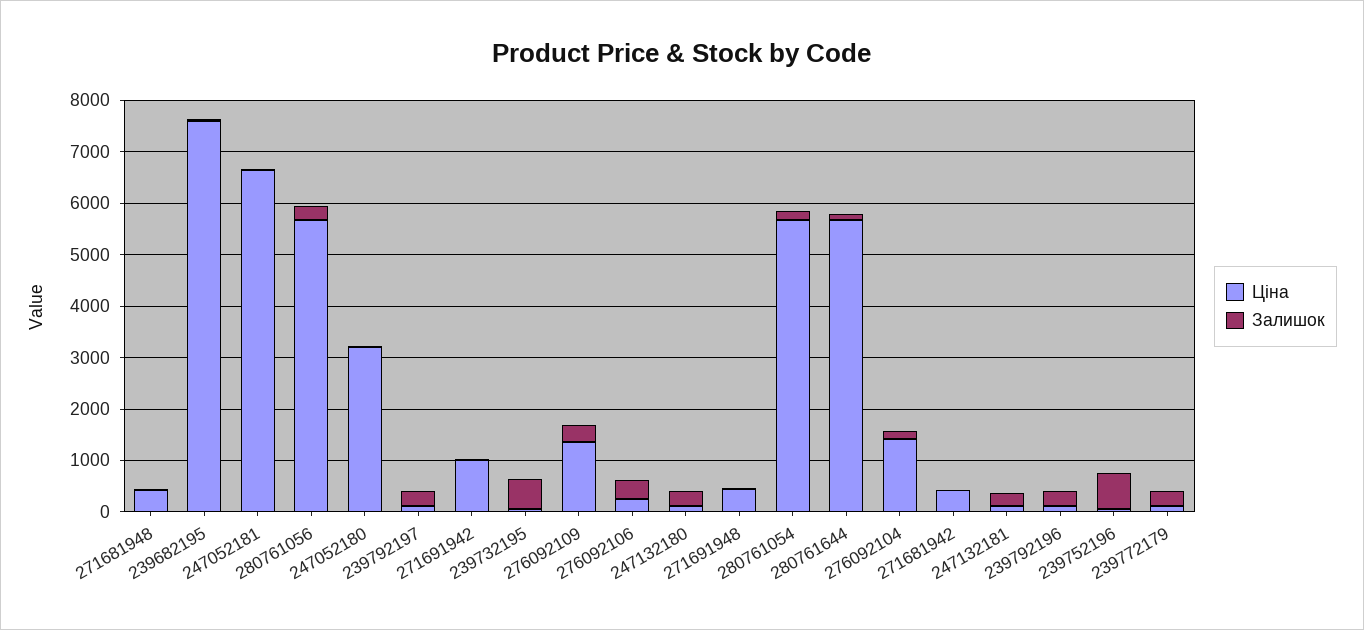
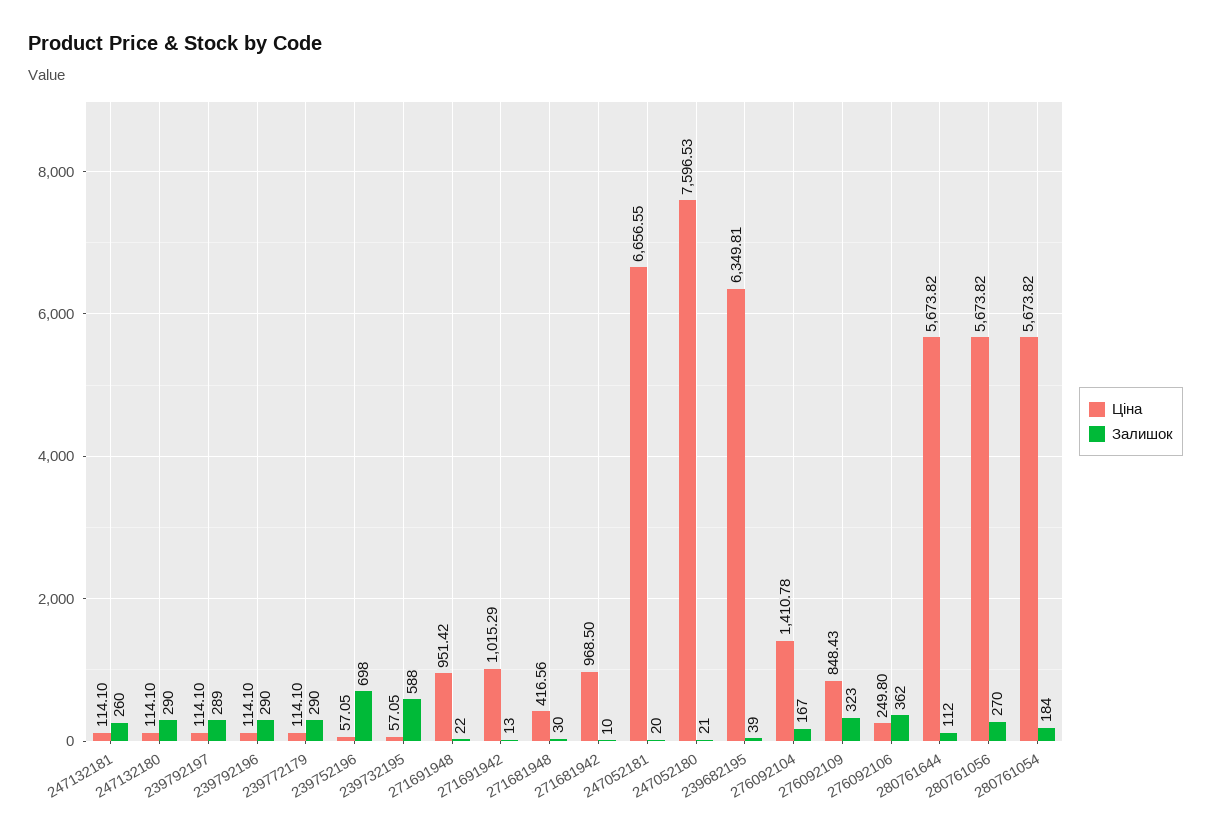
Ціна, 239682195: 7600 -> 6349.81
Ціна, 247052180: 3200 -> 7596.53
Ціна, 276092109: 1400 -> 848.43
Ціна, 271691948: 400 -> 951.42
Ціна, 271681942: 400 -> 968.5

